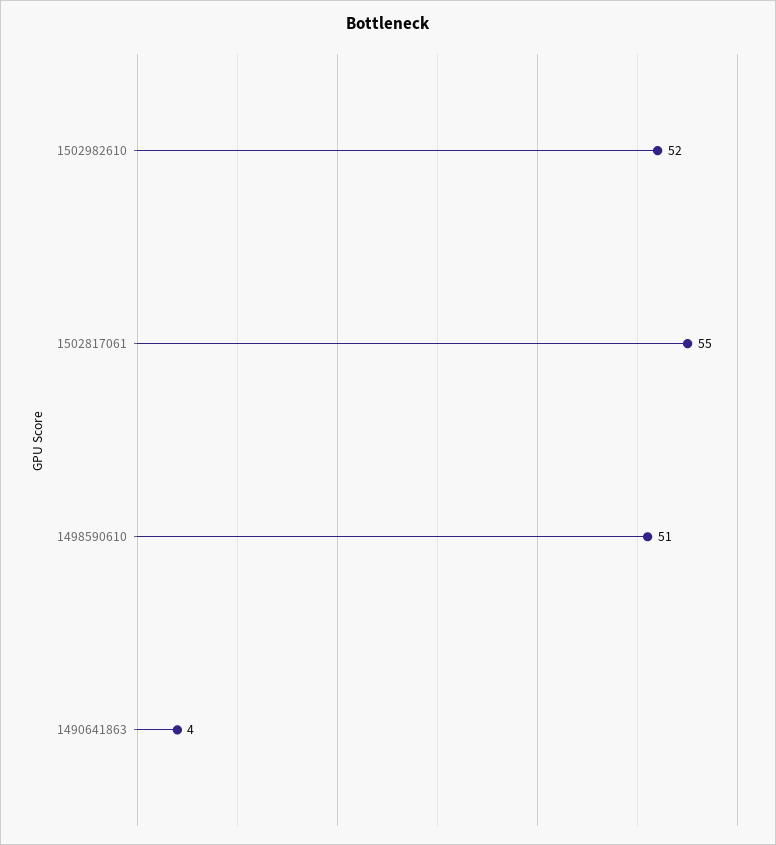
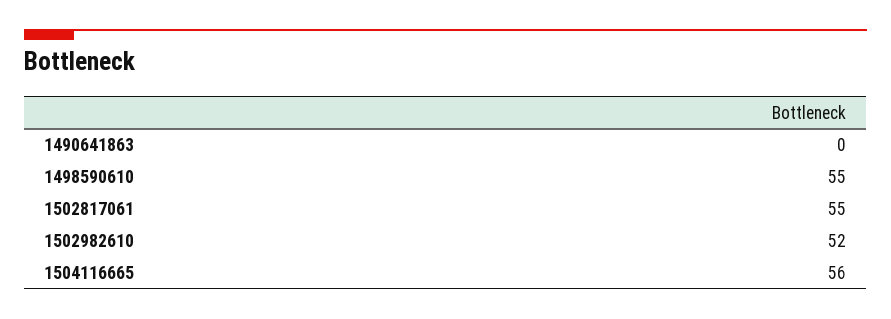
1498590610: 51 -> 55
1490641863: 4 -> 0
1504116665: none -> 56

